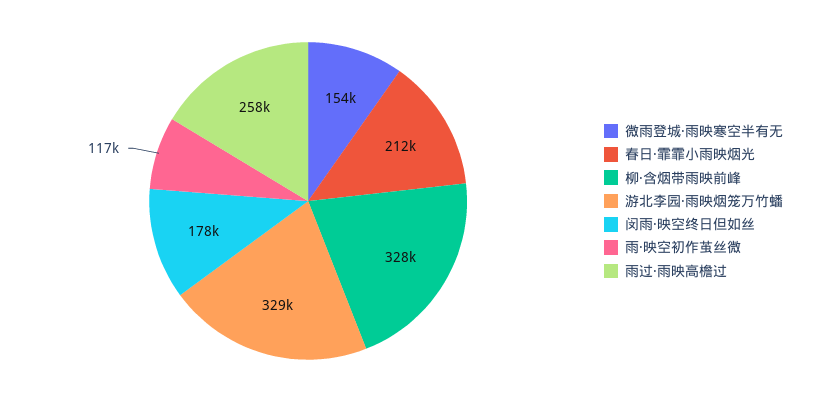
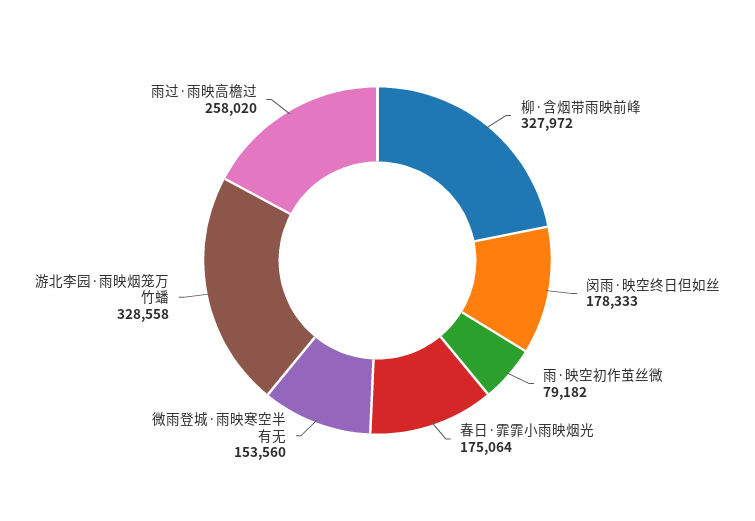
春日·霏霏小雨映烟光: 212000 -> 175064
雨·映空初作茧丝微: 117000 -> 79182

